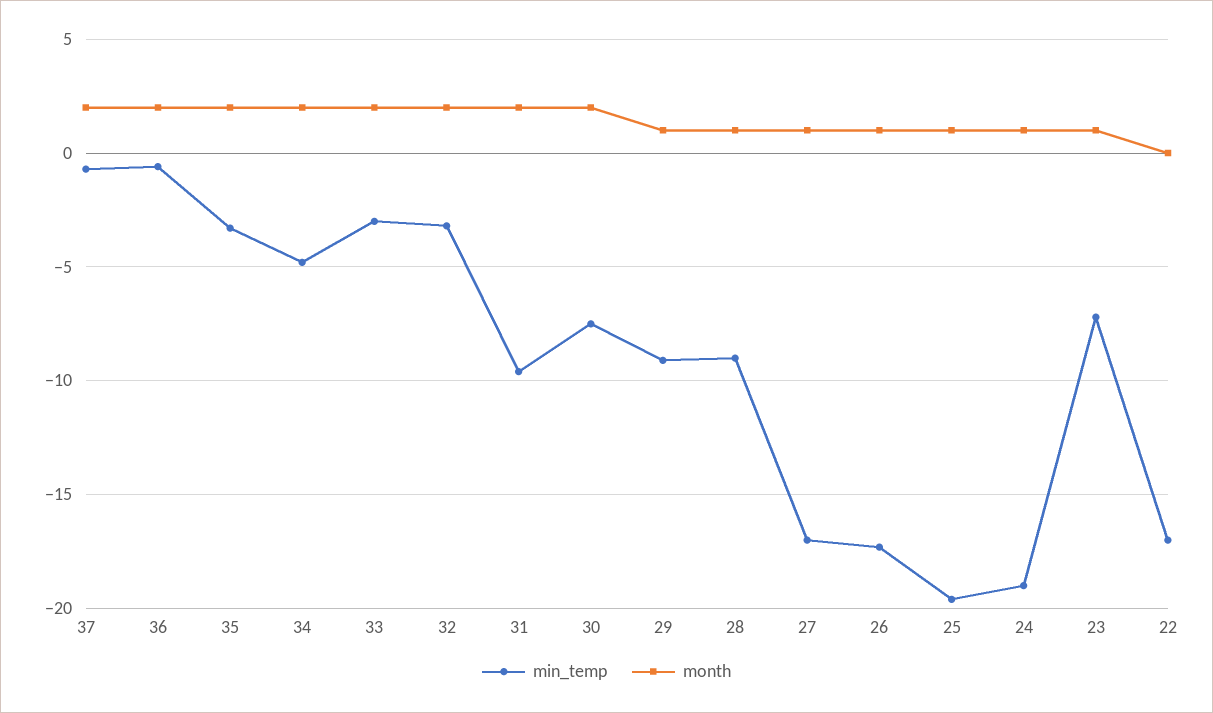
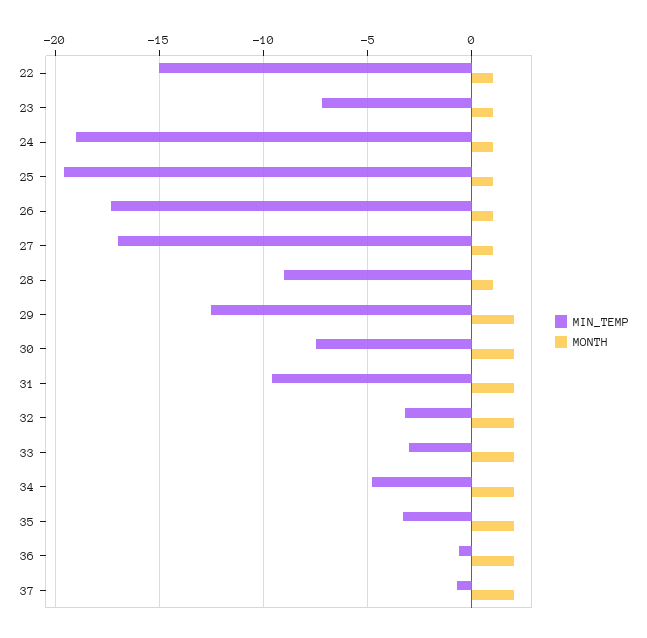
min_temp, 29: -9 -> -12.5
month, 29: 1 -> 2
min_temp, 22: -17 -> -15
month, 22: 0 -> 1

